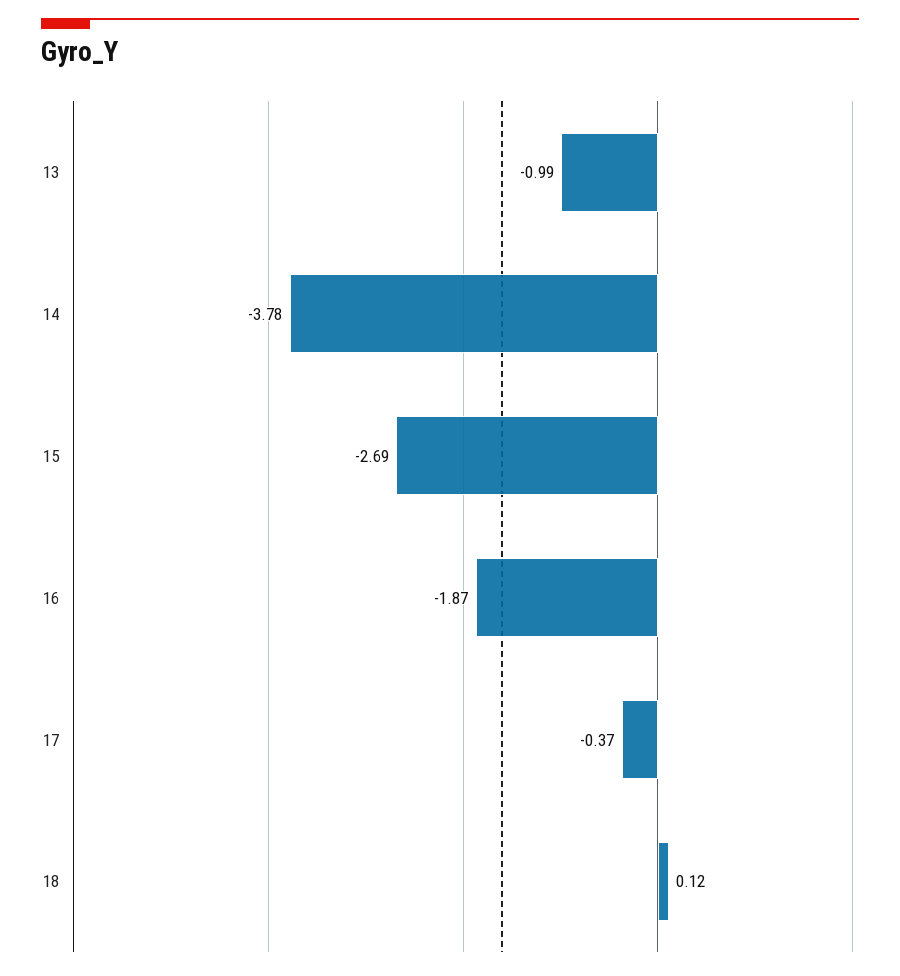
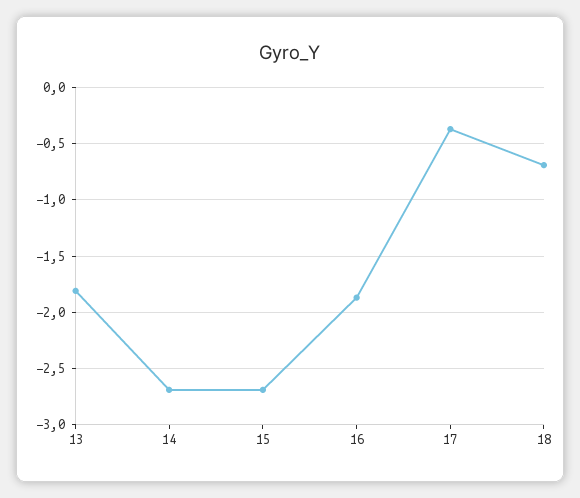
13: -0.99 -> -1.8
14: -3.78 -> -2.7
18: 0.12 -> -0.7

